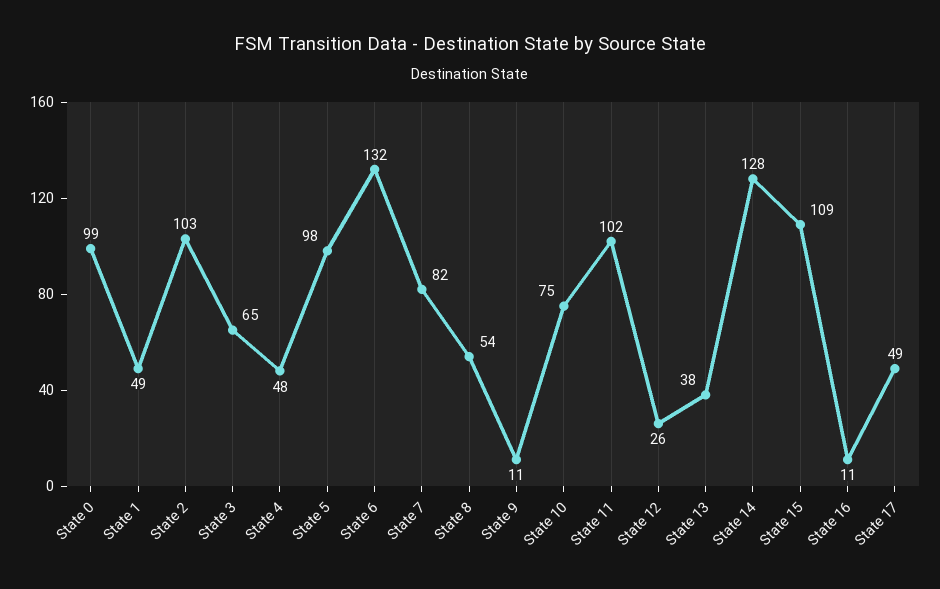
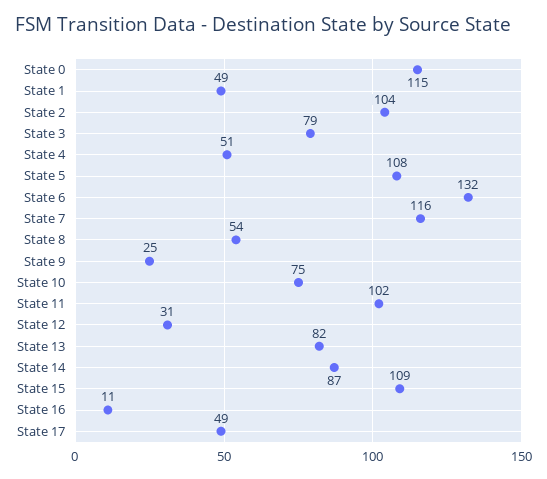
State 0: 99 -> 115
State 2: 103 -> 104
State 3: 65 -> 79
State 4: 48 -> 51
State 5: 98 -> 108
State 7: 82 -> 116
State 9: 11 -> 25
State 12: 26 -> 31
State 13: 38 -> 82
State 14: 128 -> 87

